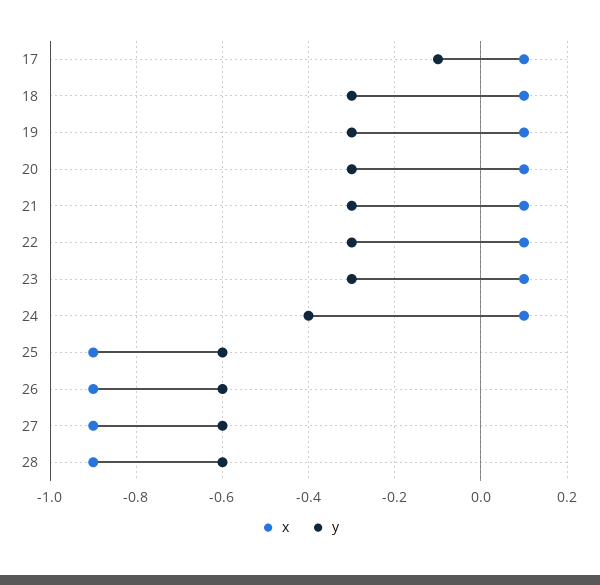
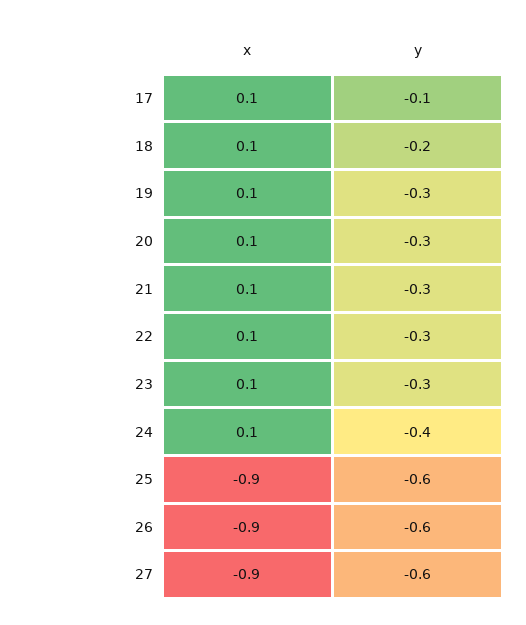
y, 18: -0.3 -> -0.2
x, 28: -0.9 -> none
y, 28: -0.6 -> none

